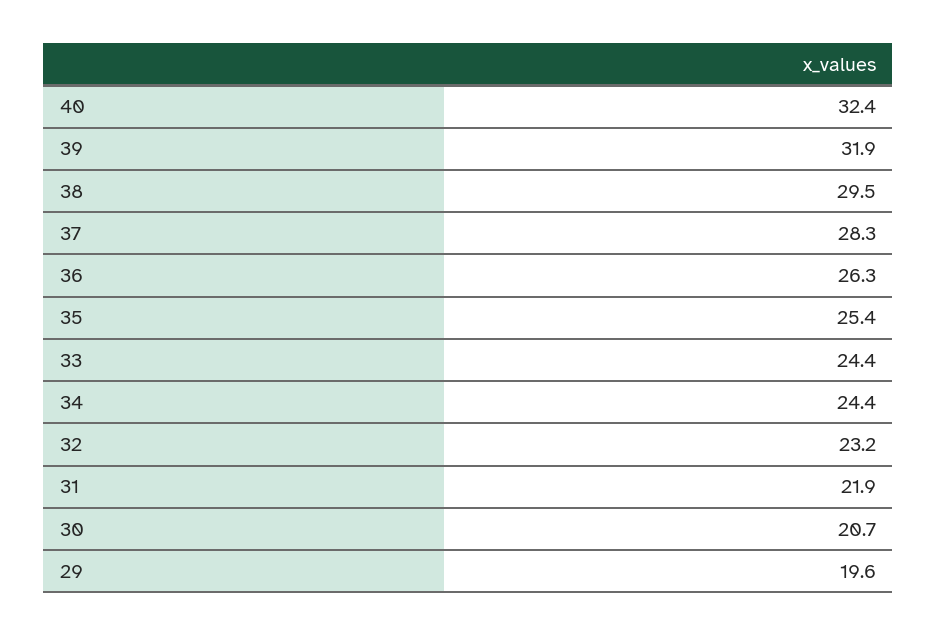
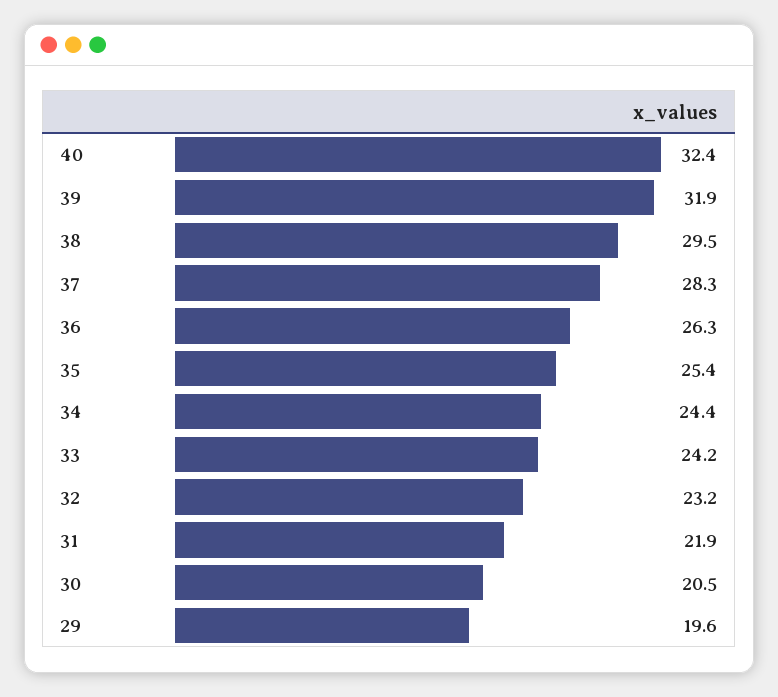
33: 24.4 -> 24.2
30: 20.7 -> 20.5

